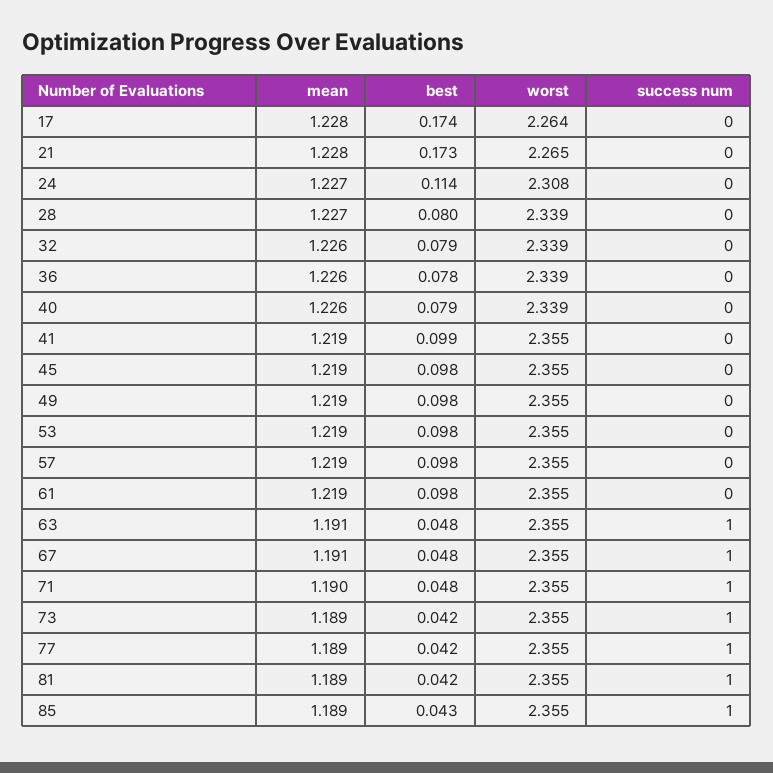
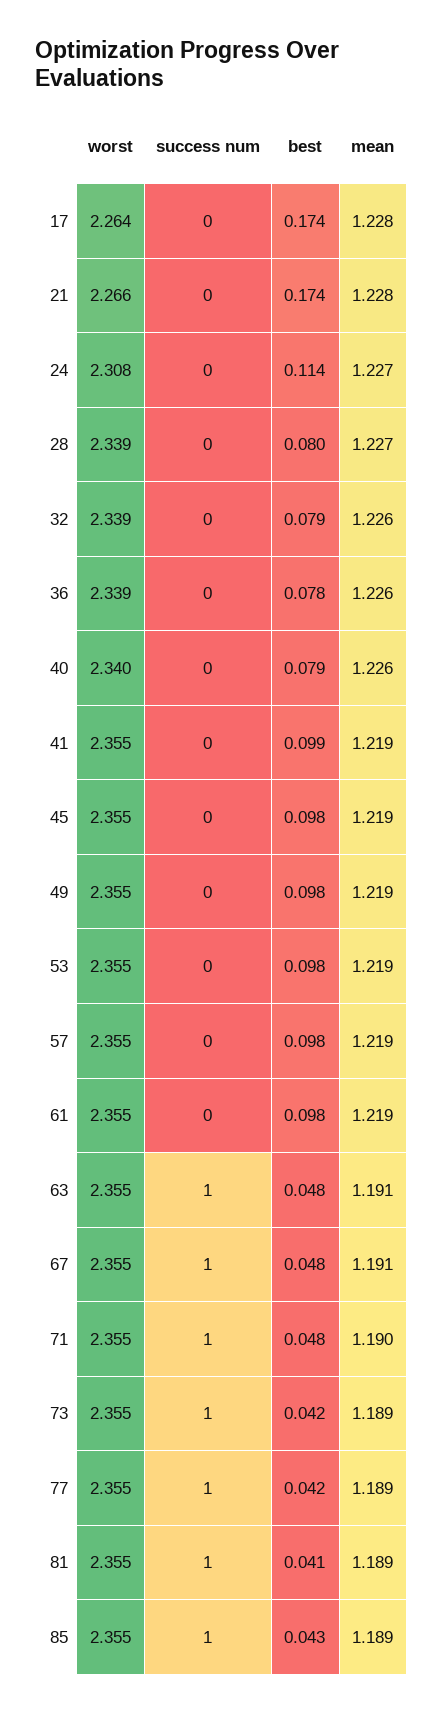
best, 21: 0.173 -> 0.174
worst, 21: 2.265 -> 2.266
worst, 40: 2.339 -> 2.34
best, 81: 0.042 -> 0.041

